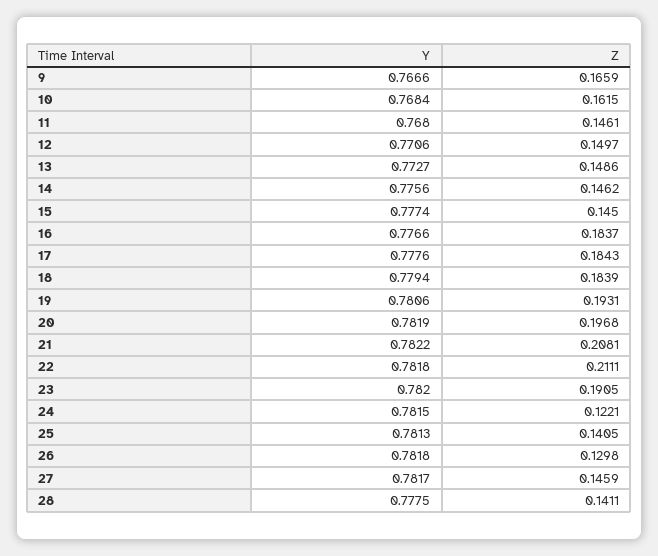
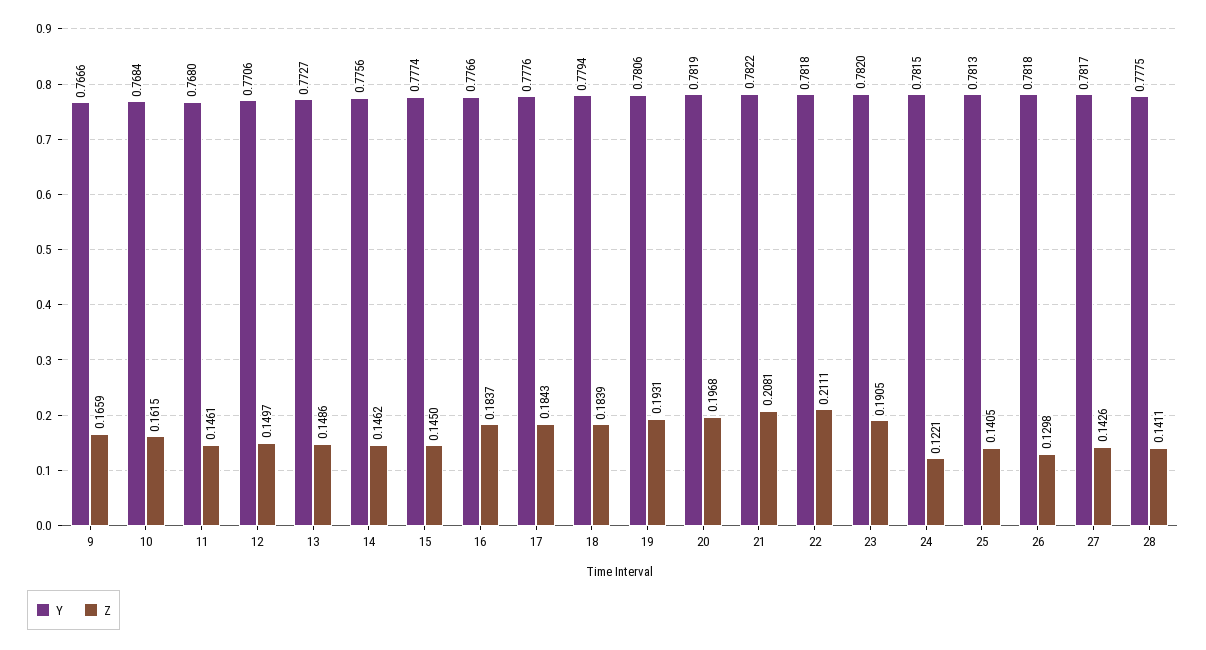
Z, 27: 0.1459 -> 0.1426

